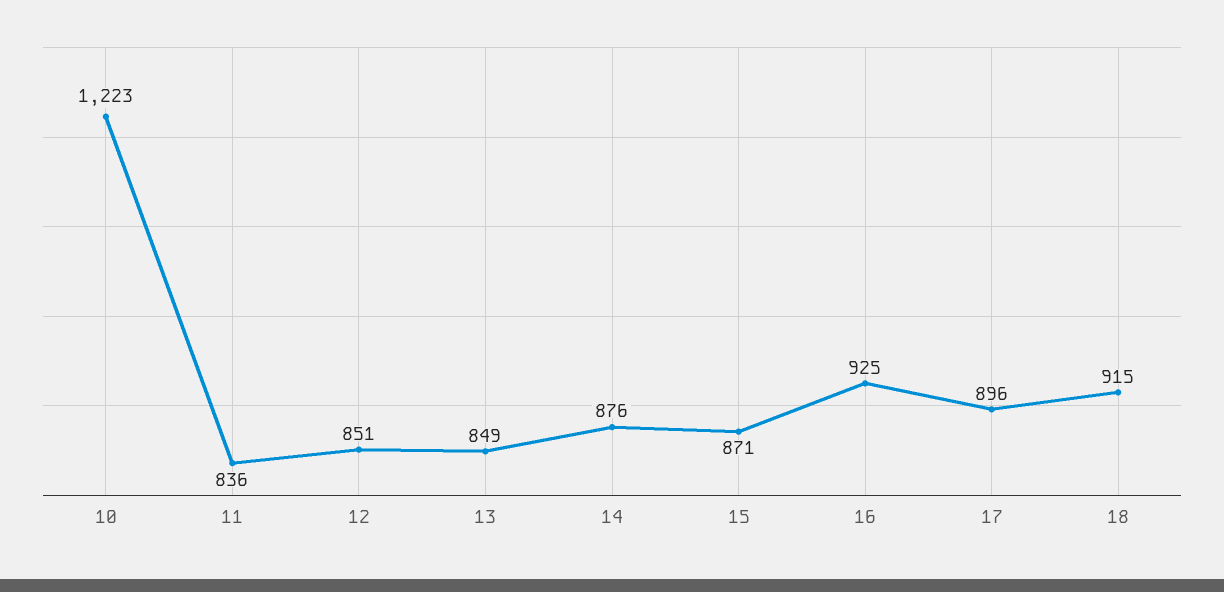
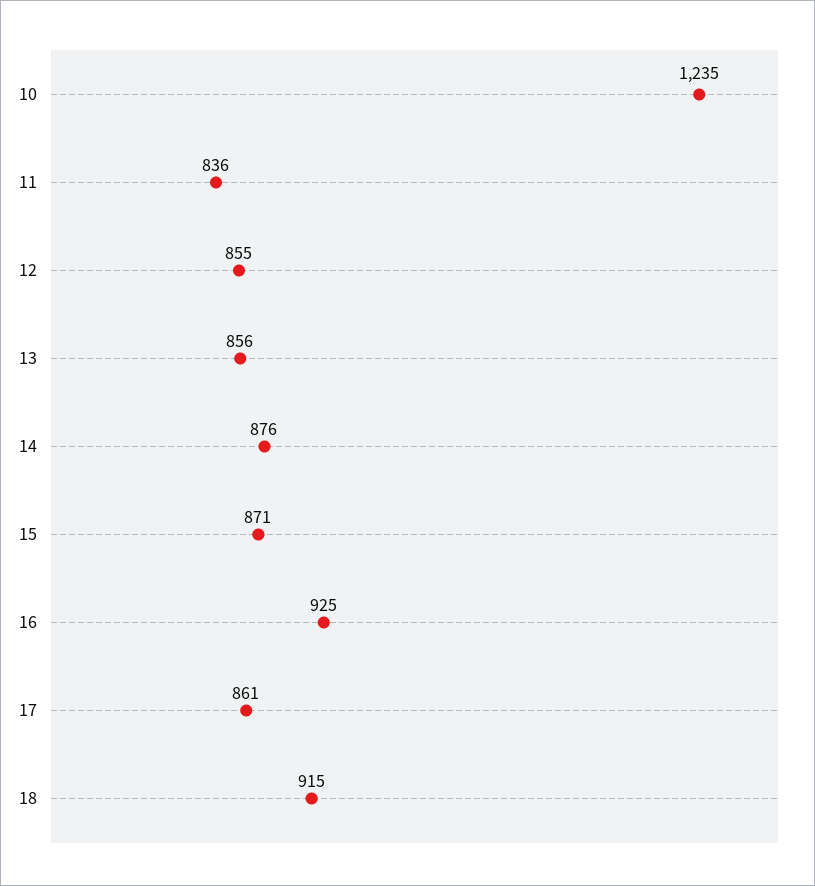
10: 1223 -> 1235
12: 851 -> 855
13: 849 -> 856
17: 896 -> 861

